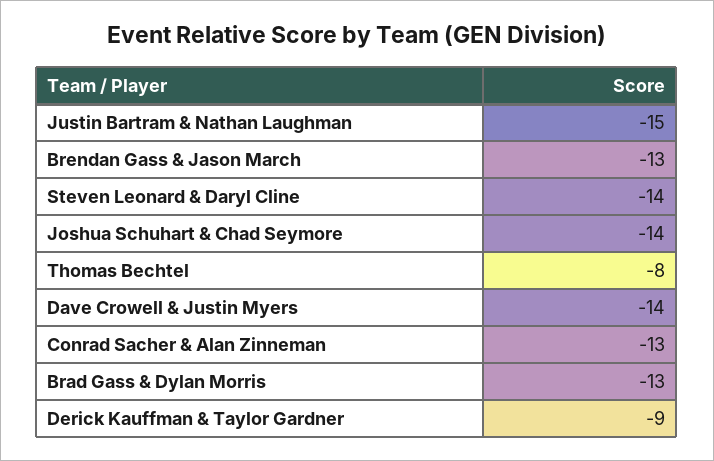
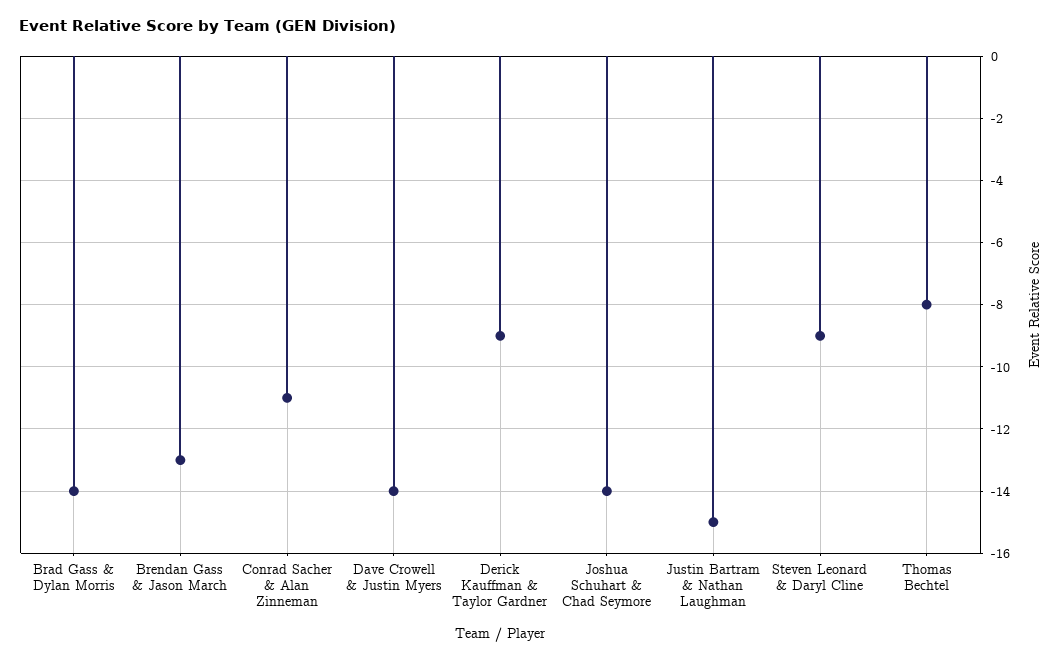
Steven Leonard & Daryl Cline: -14 -> -9
Conrad Sacher & Alan Zinneman: -13 -> -11
Brad Gass & Dylan Morris: -13 -> -14

